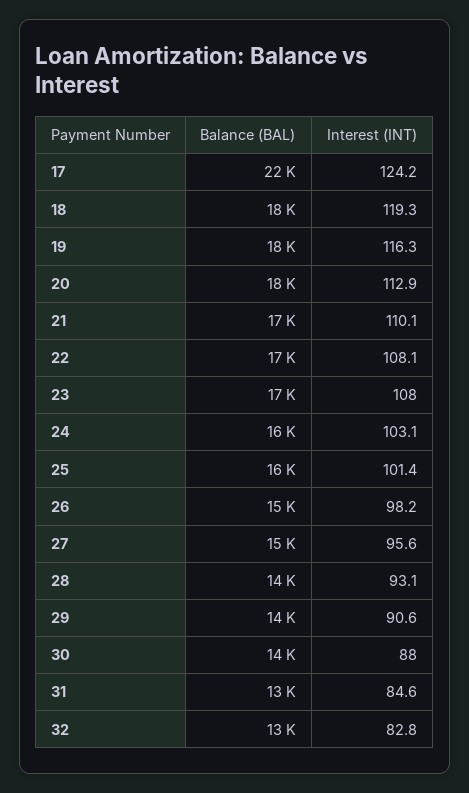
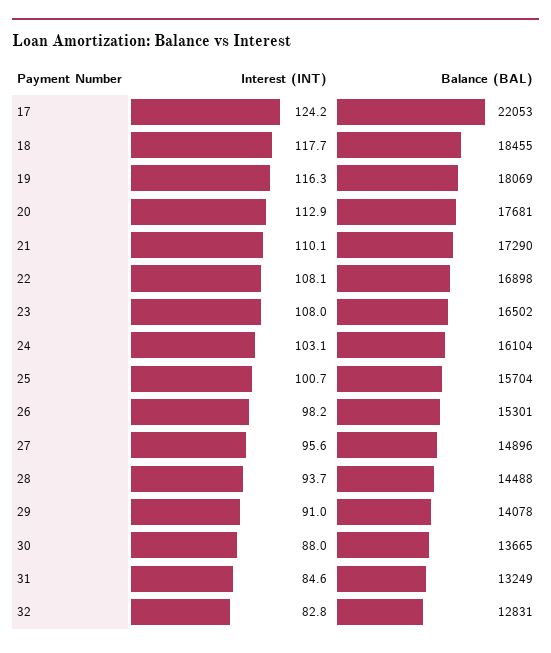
Interest (INT), 18: 119.3 -> 117.7
Interest (INT), 25: 101.4 -> 100.7
Interest (INT), 28: 93.1 -> 93.7
Interest (INT), 29: 90.6 -> 91

